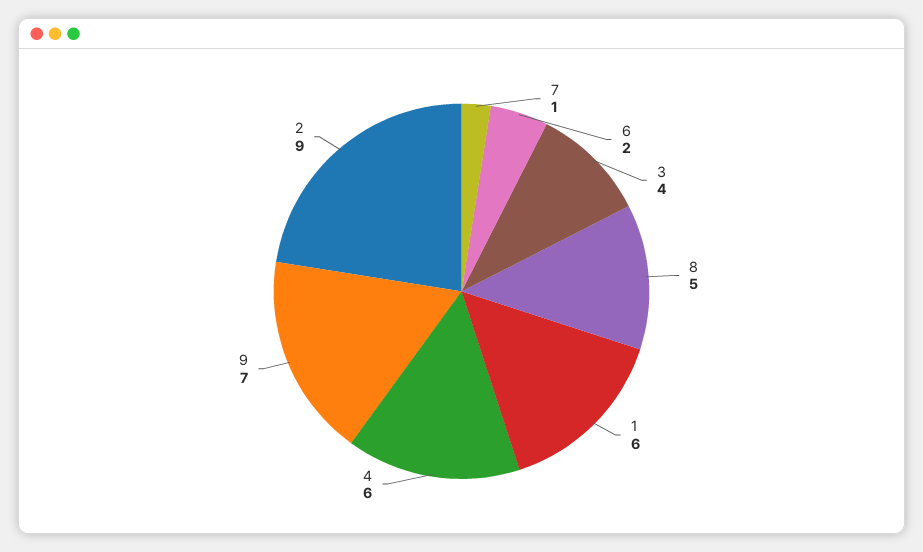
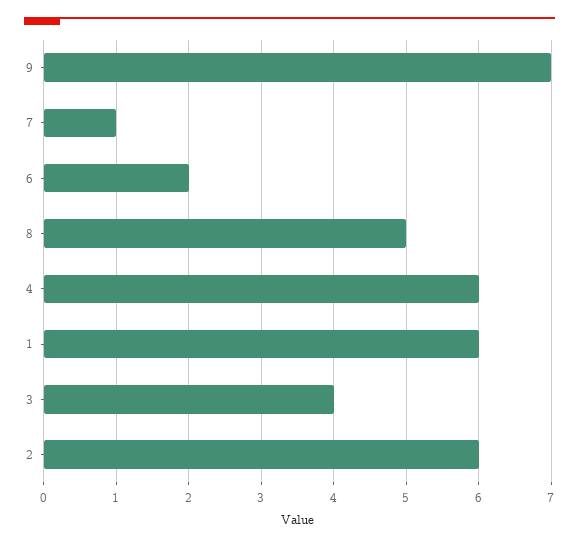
2: 9 -> 6

